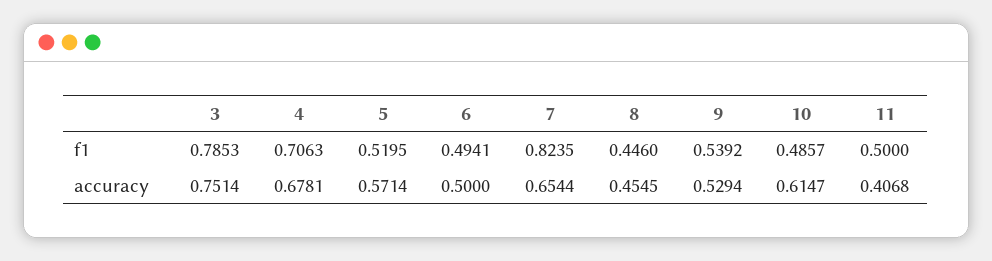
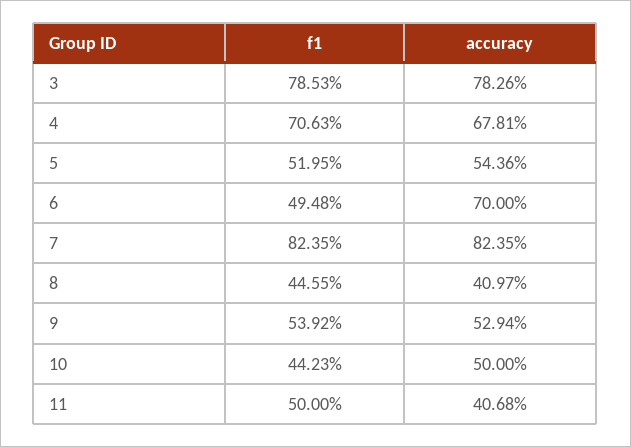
6, f1: 0.4941 -> 0.4948
8, f1: 0.446 -> 0.4455
10, f1: 0.4857 -> 0.4423
3, accuracy: 0.7514 -> 0.7826
5, accuracy: 0.5714 -> 0.5436
6, accuracy: 0.5 -> 0.7
7, accuracy: 0.6544 -> 0.8235
8, accuracy: 0.4545 -> 0.4097
10, accuracy: 0.6147 -> 0.5

